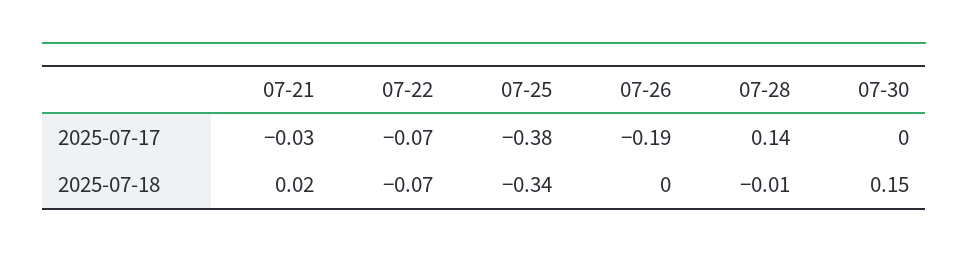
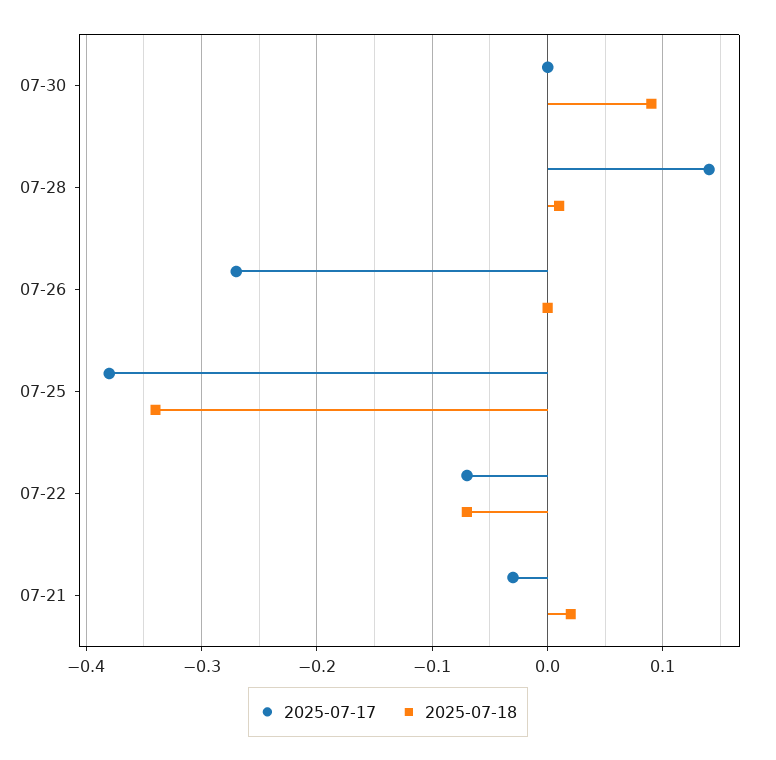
2025-07-17, 07-26: -0.19 -> -0.27
2025-07-18, 07-28: -0.01 -> 0.01
2025-07-18, 07-30: 0.15 -> 0.09

